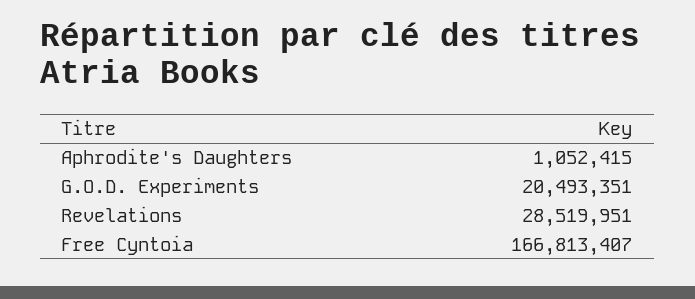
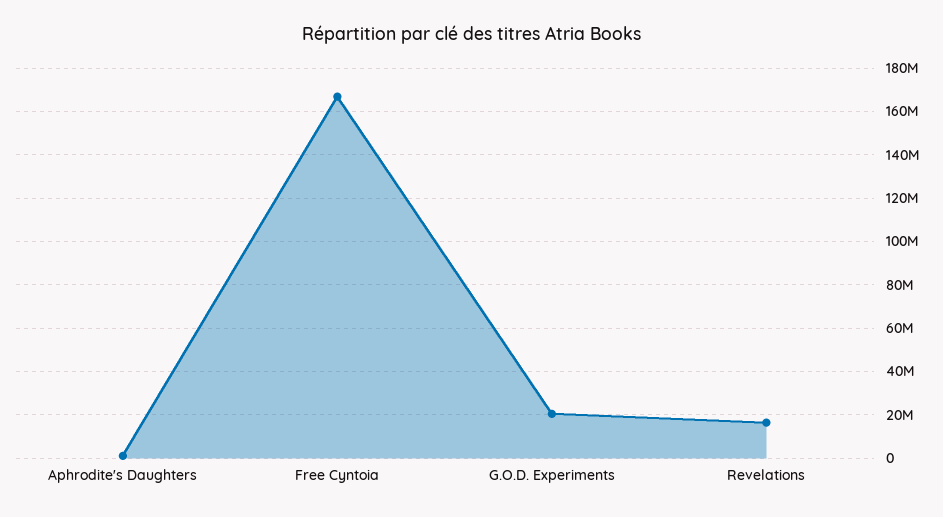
Revelations: 28519951 -> 15000000

